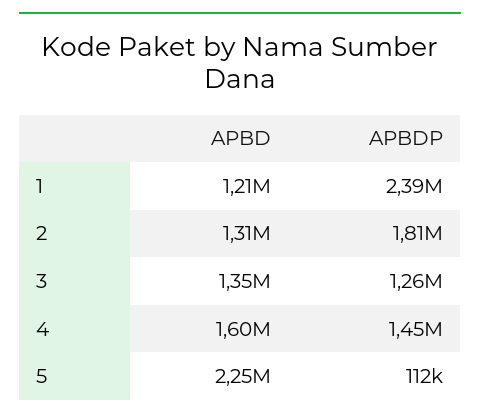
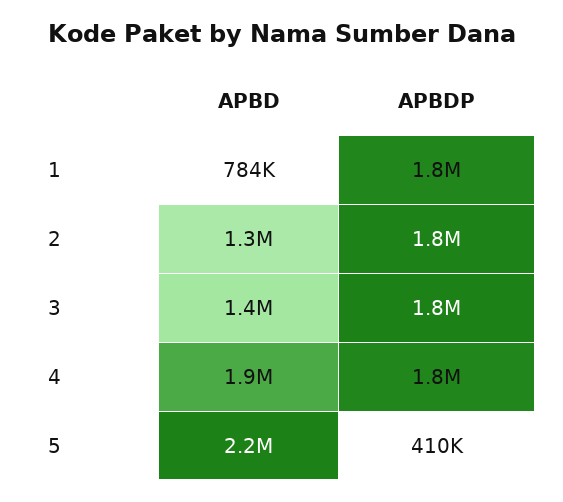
APBD, 1: 1210000 -> 784000
APBDP, 1: 2390000 -> 1800000
APBDP, 3: 1260000 -> 1800000
APBD, 4: 1600000 -> 1900000
APBDP, 4: 1450000 -> 1800000
APBDP, 5: 112000 -> 410000

